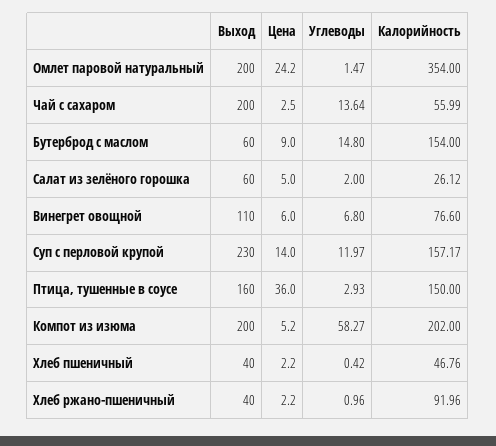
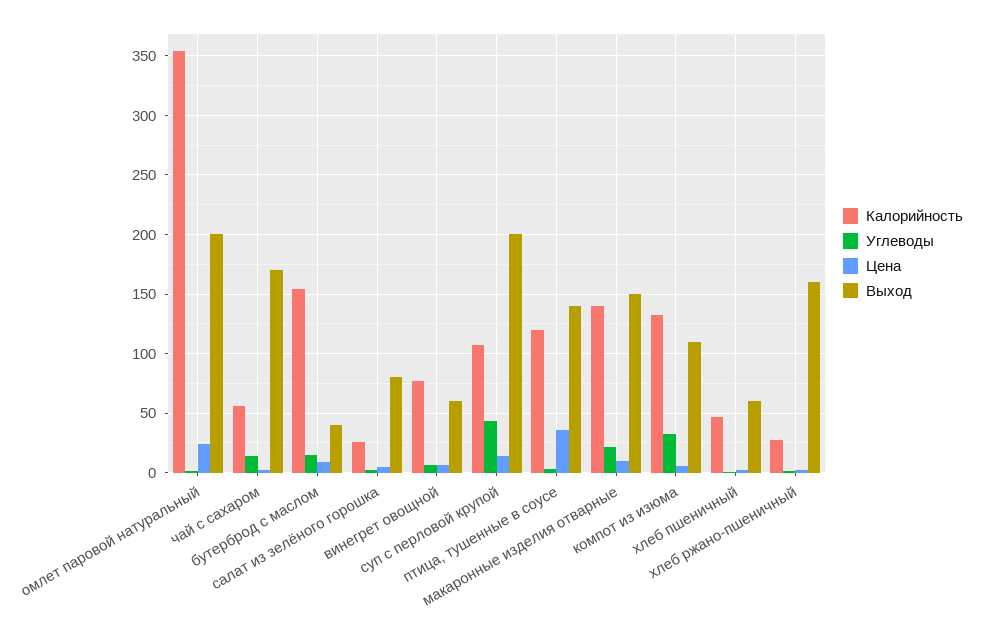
Выход, Чай с сахаром: 200 -> 170
Выход, Бутерброд с маслом: 60 -> 40
Выход, Салат из зелёного горошка: 60 -> 80
Выход, Винегрет овощной: 110 -> 60
Выход, Суп с перловой крупой: 230 -> 200
Углеводы, Суп с перловой крупой: 11.97 -> 40
Калорийность, Суп с перловой крупой: 157.17 -> 110
Выход, Птица, тушенные в соусе: 160 -> 140
Калорийность, Птица, тушенные в соусе: 150 -> 120
Выход, Компот из изюма: 200 -> 110
Углеводы, Компот из изюма: 58.27 -> 30
Калорийность, Компот из изюма: 202 -> 130
Выход, Хлеб пшеничный: 40 -> 60
Выход, Хлеб ржано-пшеничный: 40 -> 160
Калорийность, Хлеб ржано-пшеничный: 91.96 -> 30
Калорийность, макаронные изделия отварные: none -> 140
Углеводы, макаронные изделия отварные: none -> 20
Цена, макаронные изделия отварные: none -> 10
Выход, макаронные изделия отварные: none -> 150

